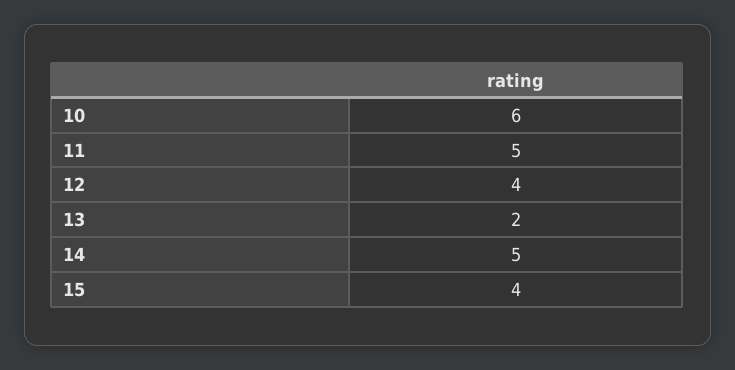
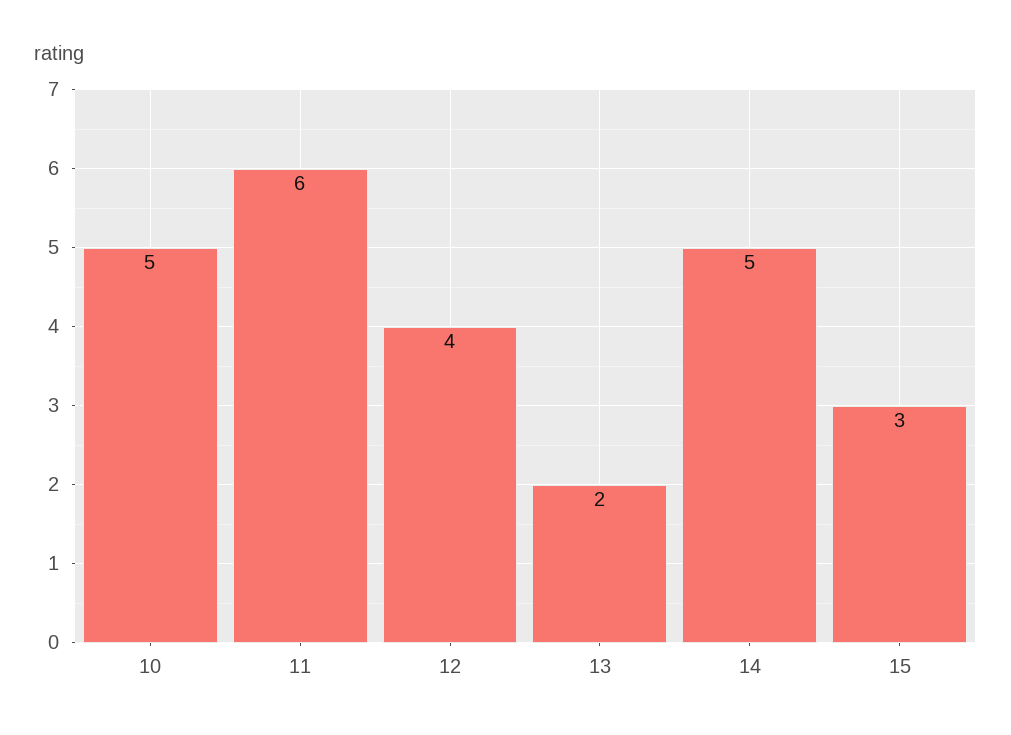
10: 6 -> 5
11: 5 -> 6
15: 4 -> 3

